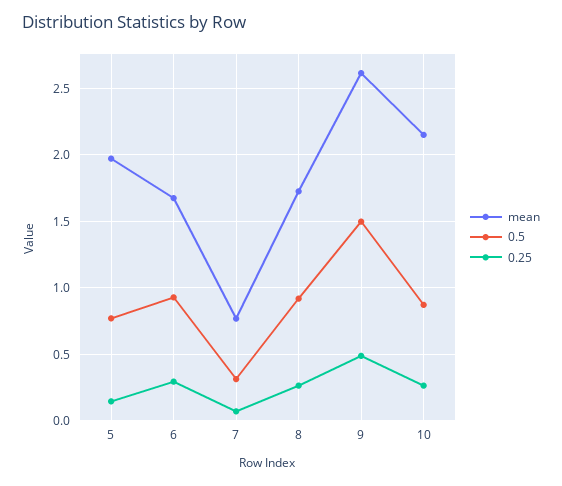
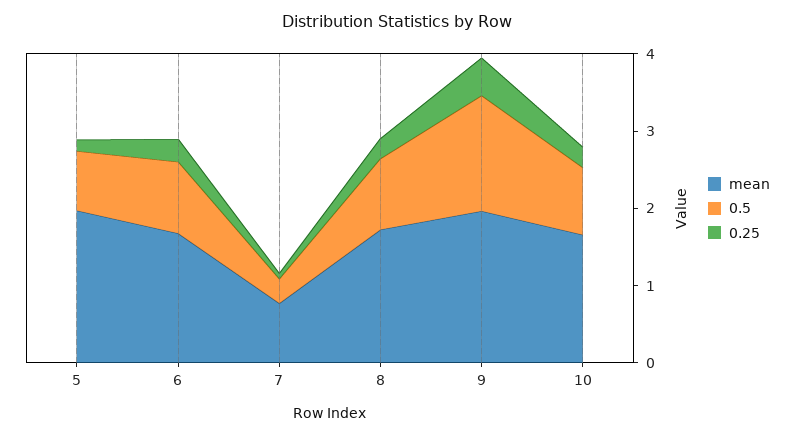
mean, 9: 2.6 -> 2
mean, 10: 2.15 -> 1.6

